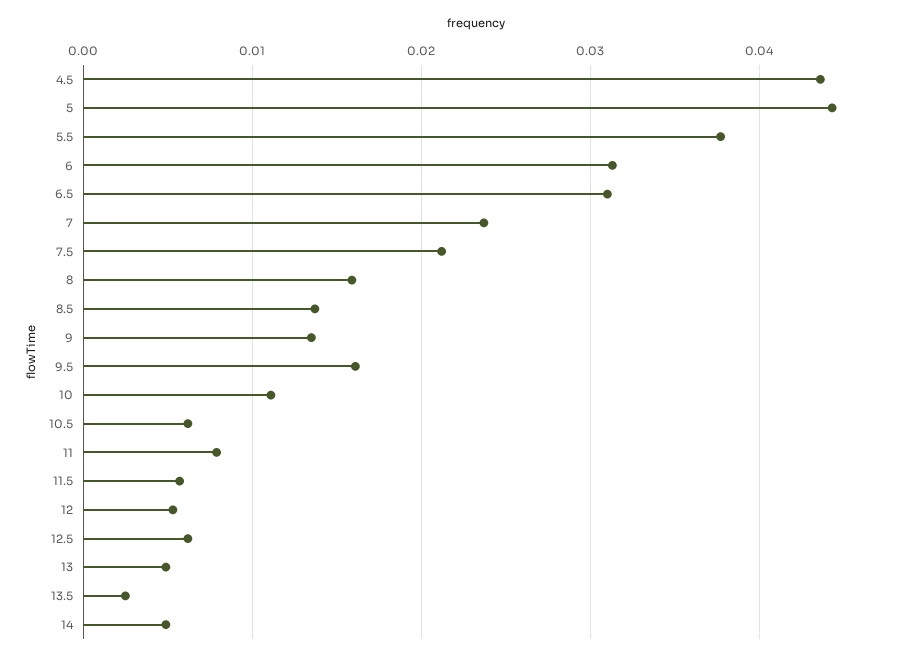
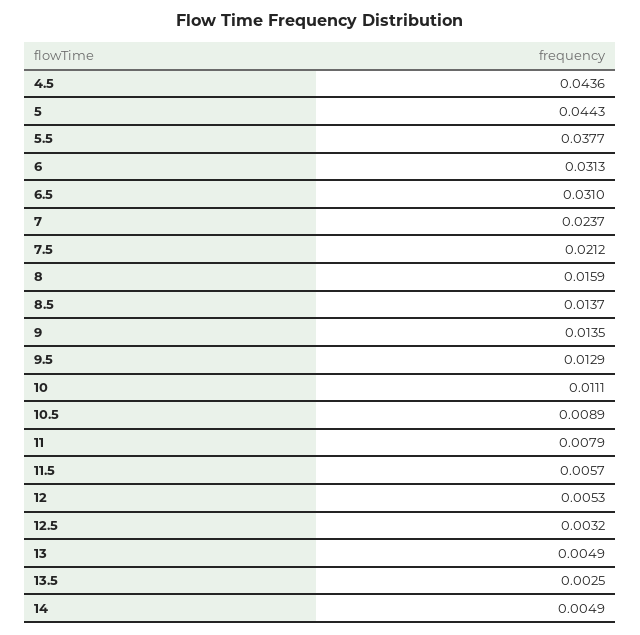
9.5: 0.016 -> 0.0129
10.5: 0.006 -> 0.0089
12.5: 0.006 -> 0.0032

